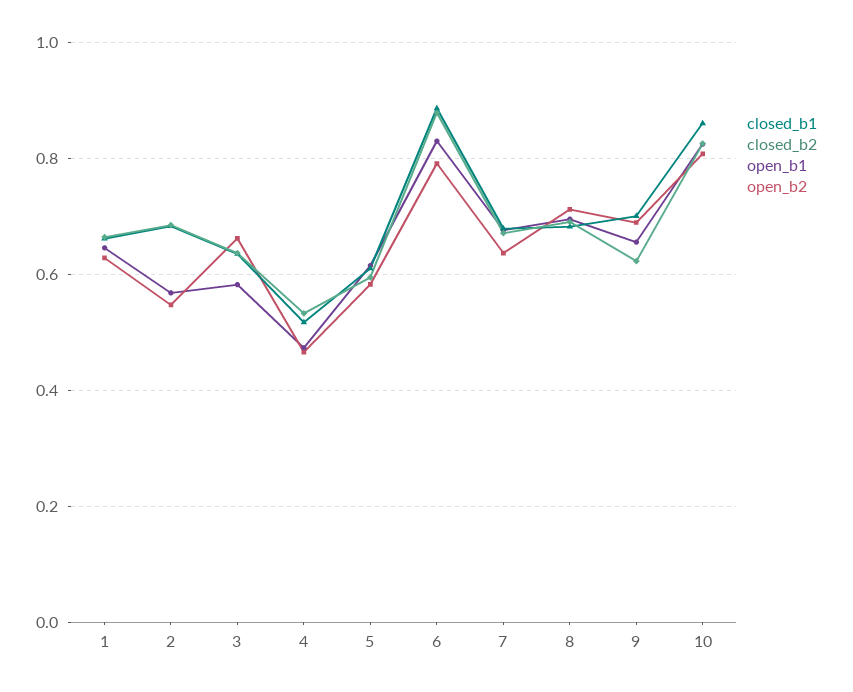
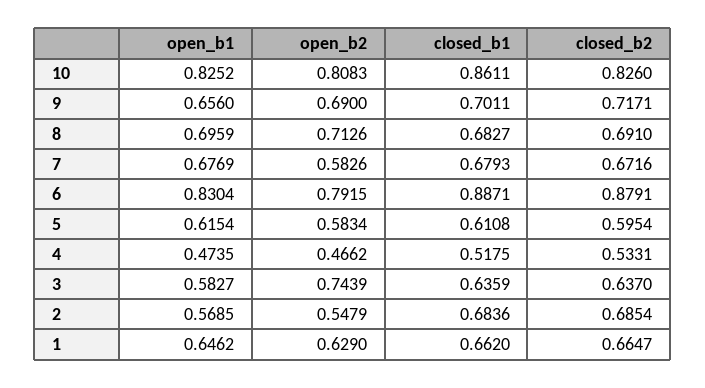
open_b2, 3: 0.66 -> 0.7439
open_b2, 7: 0.64 -> 0.5826
closed_b2, 9: 0.62 -> 0.7171

